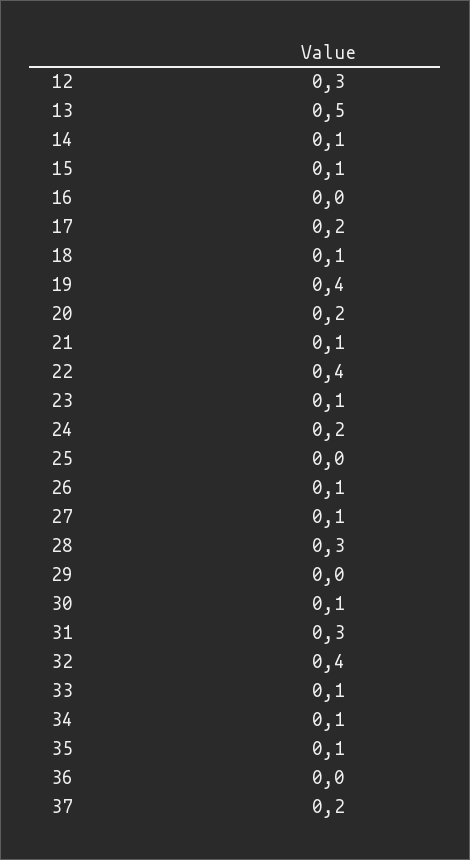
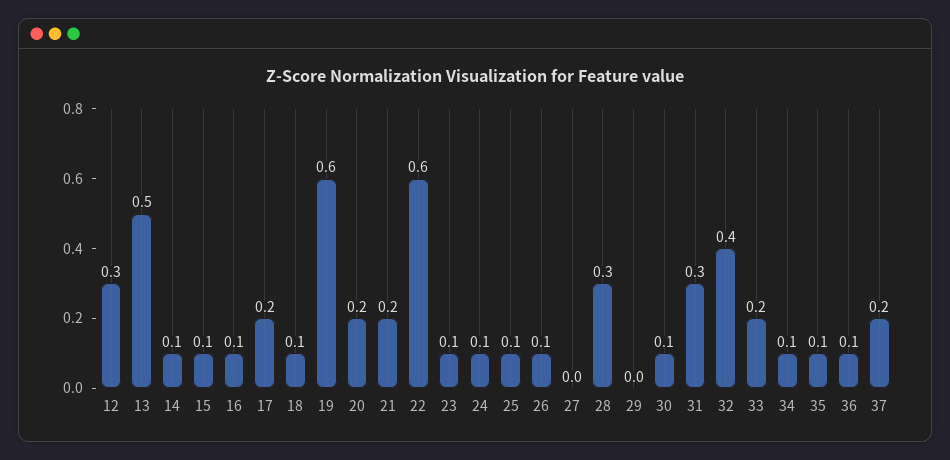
16: 0 -> 0.1
19: 0.4 -> 0.6
21: 0.1 -> 0.2
22: 0.4 -> 0.6
24: 0.2 -> 0.1
25: 0 -> 0.1
27: 0.1 -> 0
33: 0.1 -> 0.2
36: 0 -> 0.1

